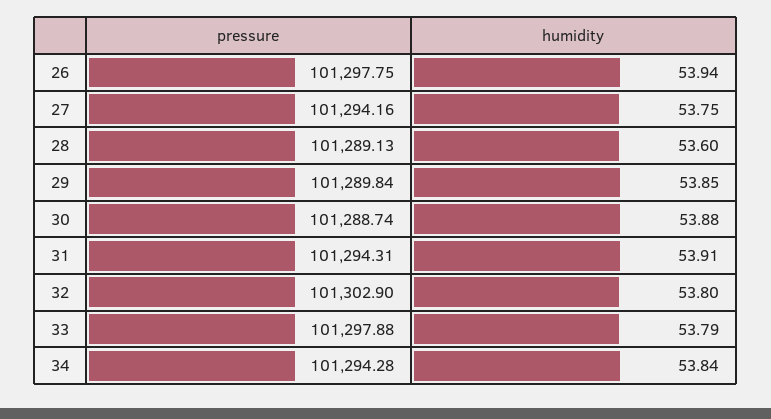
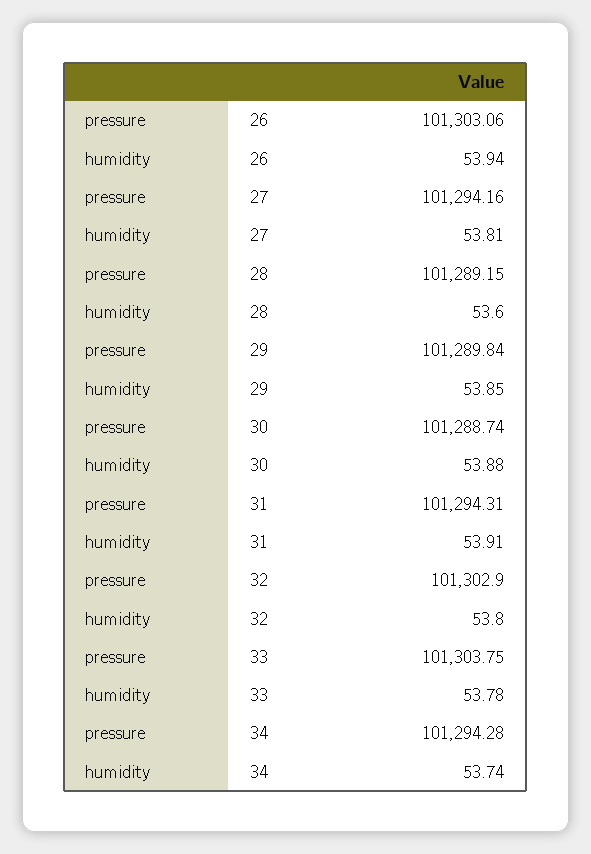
pressure, 26: 101297.75 -> 101303.06
humidity, 27: 53.75 -> 53.81
pressure, 28: 101289.13 -> 101289.15
pressure, 33: 101297.88 -> 101303.75
humidity, 33: 53.79 -> 53.78
humidity, 34: 53.84 -> 53.74

